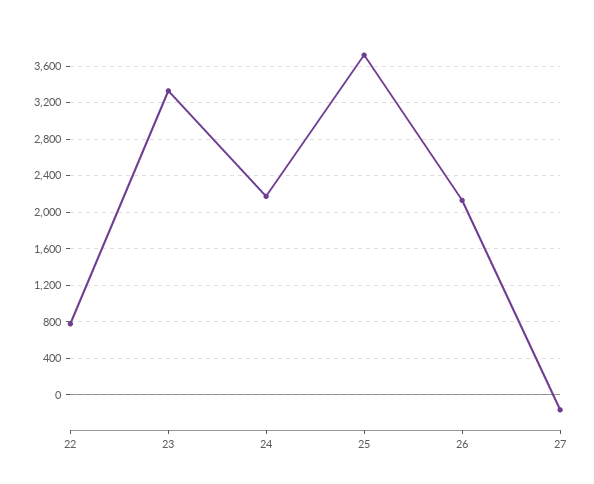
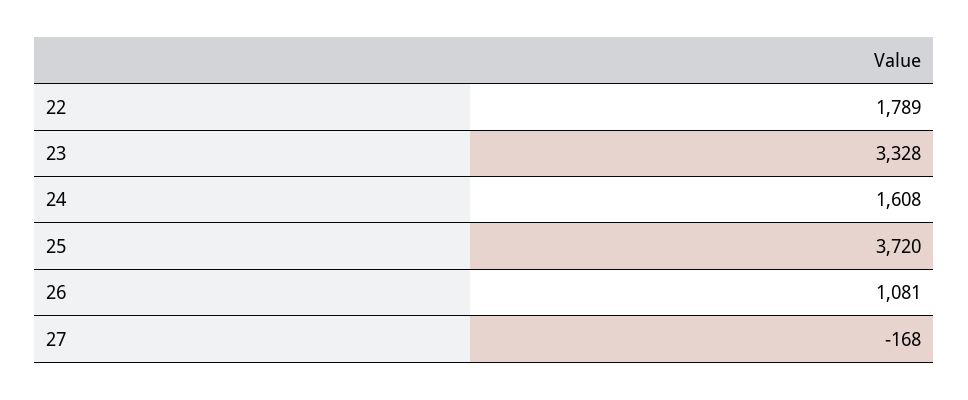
22: 800 -> 1789
24: 2200 -> 1608
26: 2100 -> 1081

